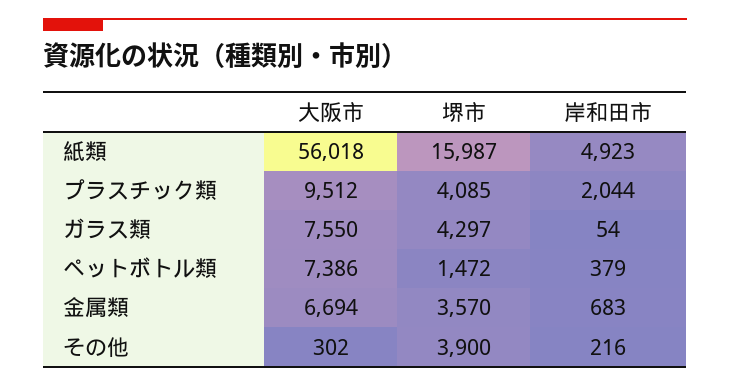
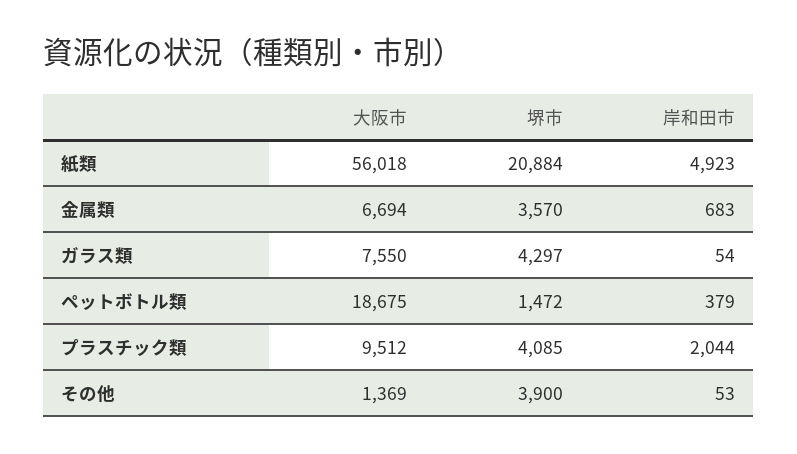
堺市, 紙類: 15987 -> 20884
大阪市, ペットボトル類: 7386 -> 18675
大阪市, その他: 302 -> 1369
岸和田市, その他: 216 -> 53

